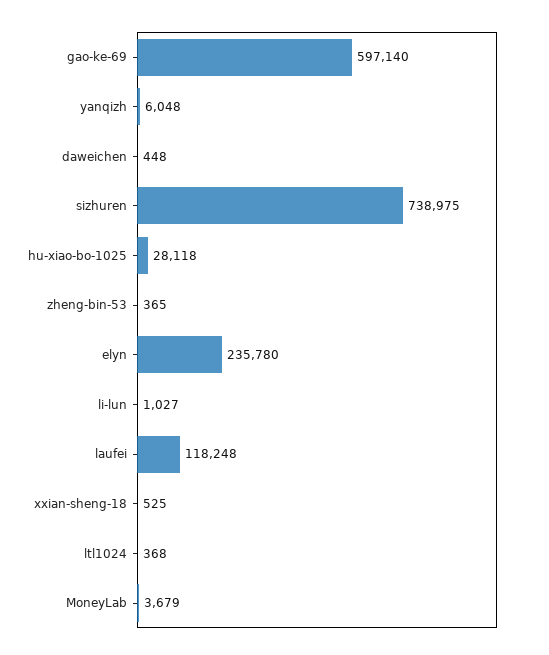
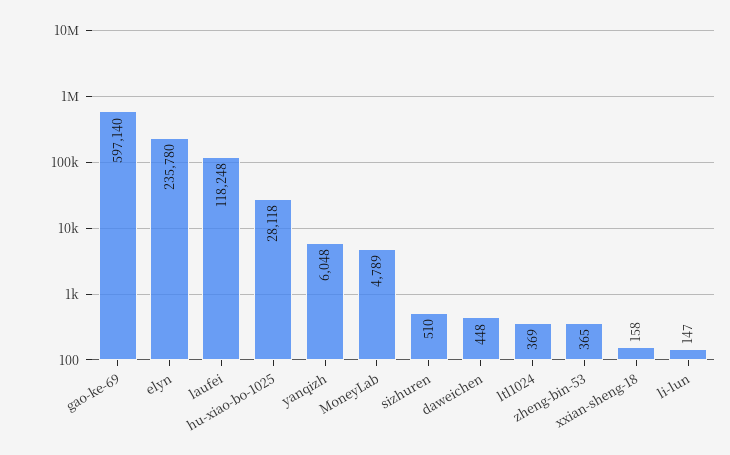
sizhuren: 738975 -> 510
li-lun: 1027 -> 147
xxian-sheng-18: 525 -> 158
ltl1024: 368 -> 369
MoneyLab: 3679 -> 4789

